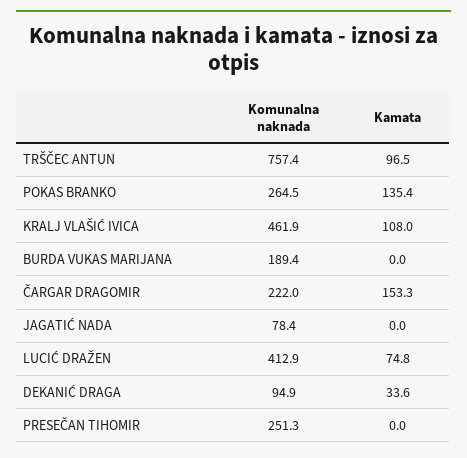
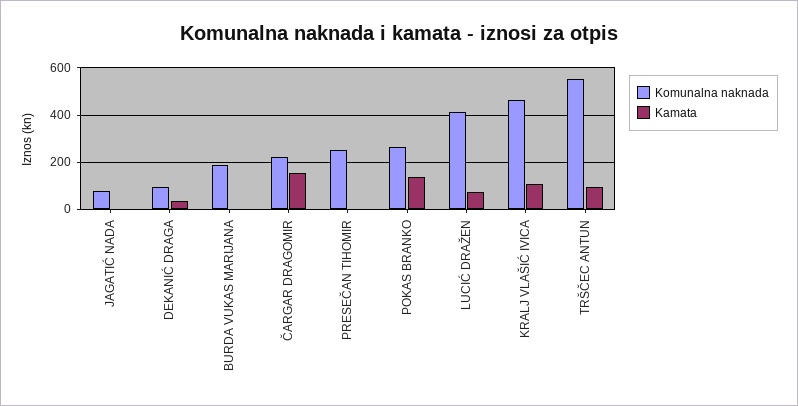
Komunalna naknada, TRŠČEC ANTUN: 757.4 -> 550

